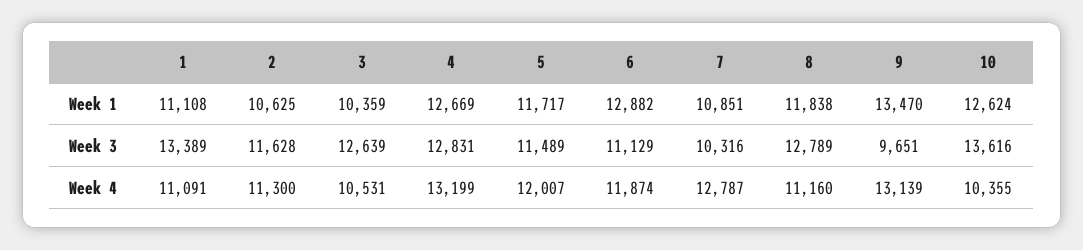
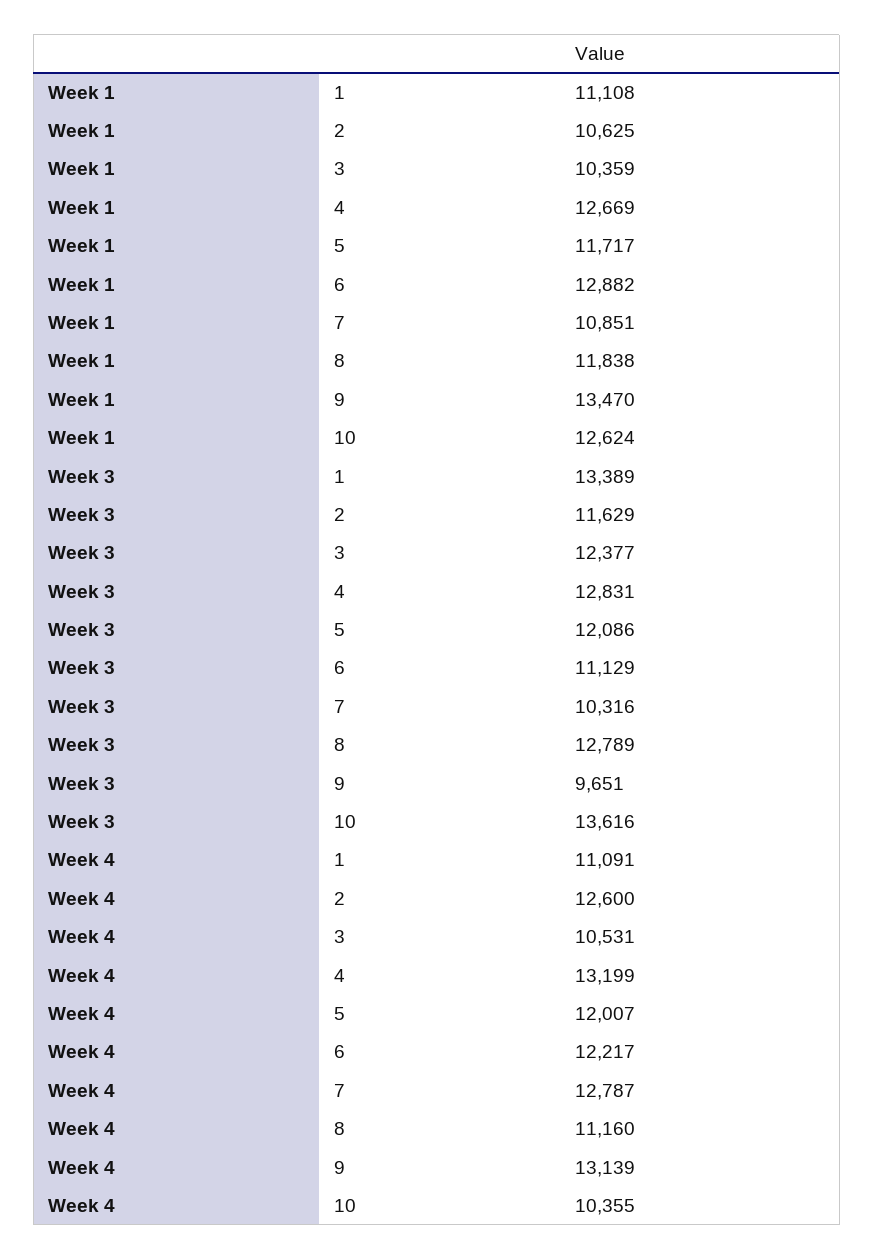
2, Week 3: 11628 -> 11629
3, Week 3: 12639 -> 12377
5, Week 3: 11489 -> 12086
2, Week 4: 11300 -> 12600
6, Week 4: 11874 -> 12217

